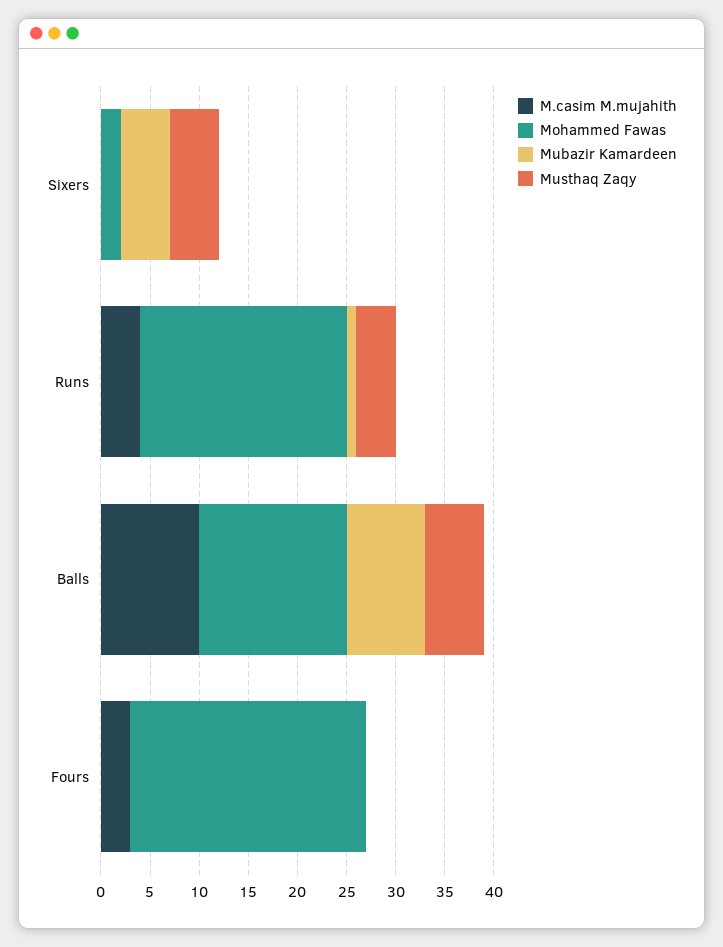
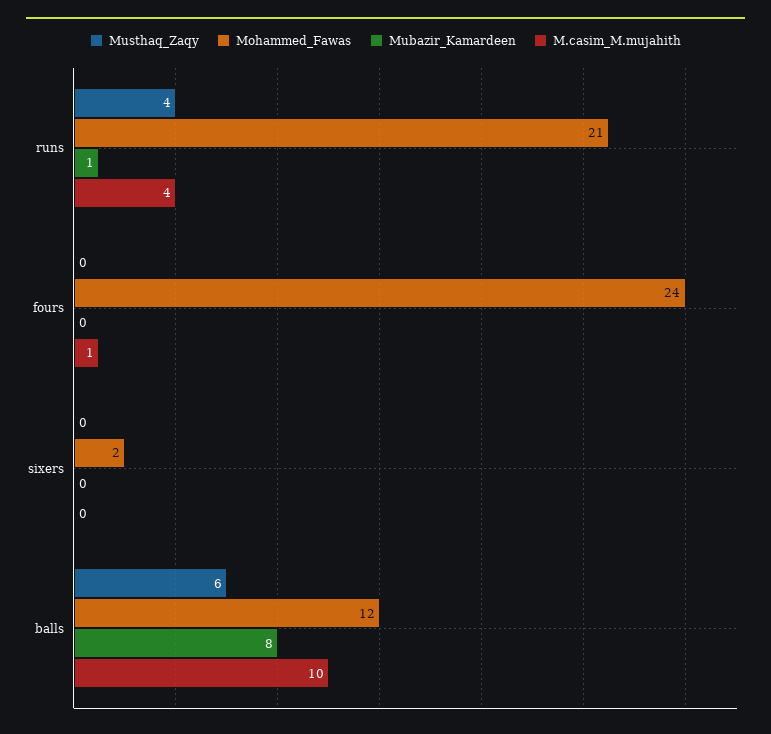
Mubazir Kamardeen, Sixers: 5 -> 0
Musthaq Zaqy, Sixers: 5 -> 0
Mohammed Fawas, Balls: 15 -> 12
M.casim M.mujahith, Fours: 3 -> 1

